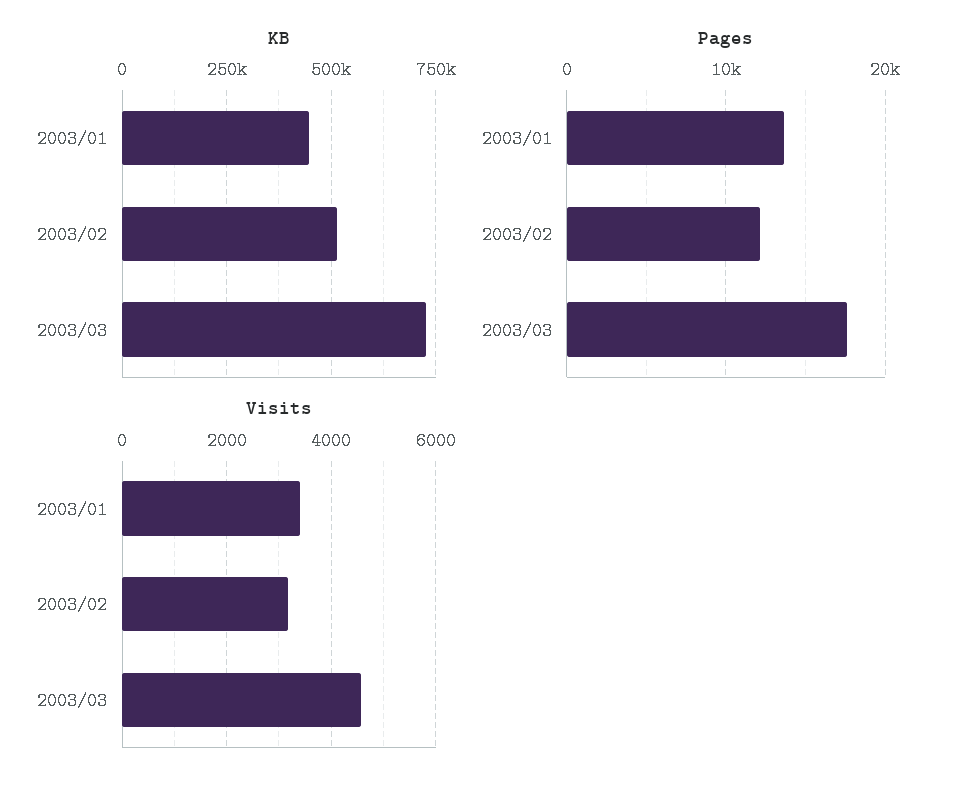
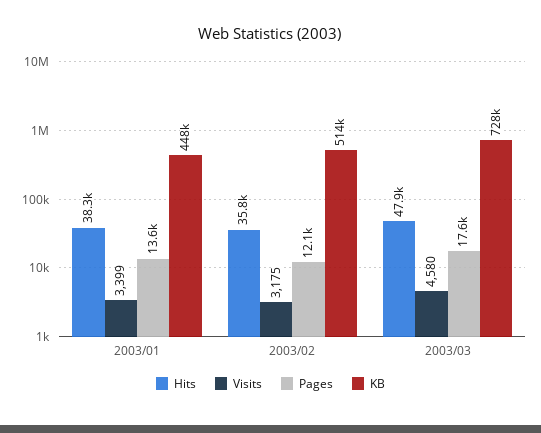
Hits, 2003/01: none -> 38300
Hits, 2003/02: none -> 35800
Hits, 2003/03: none -> 47900

